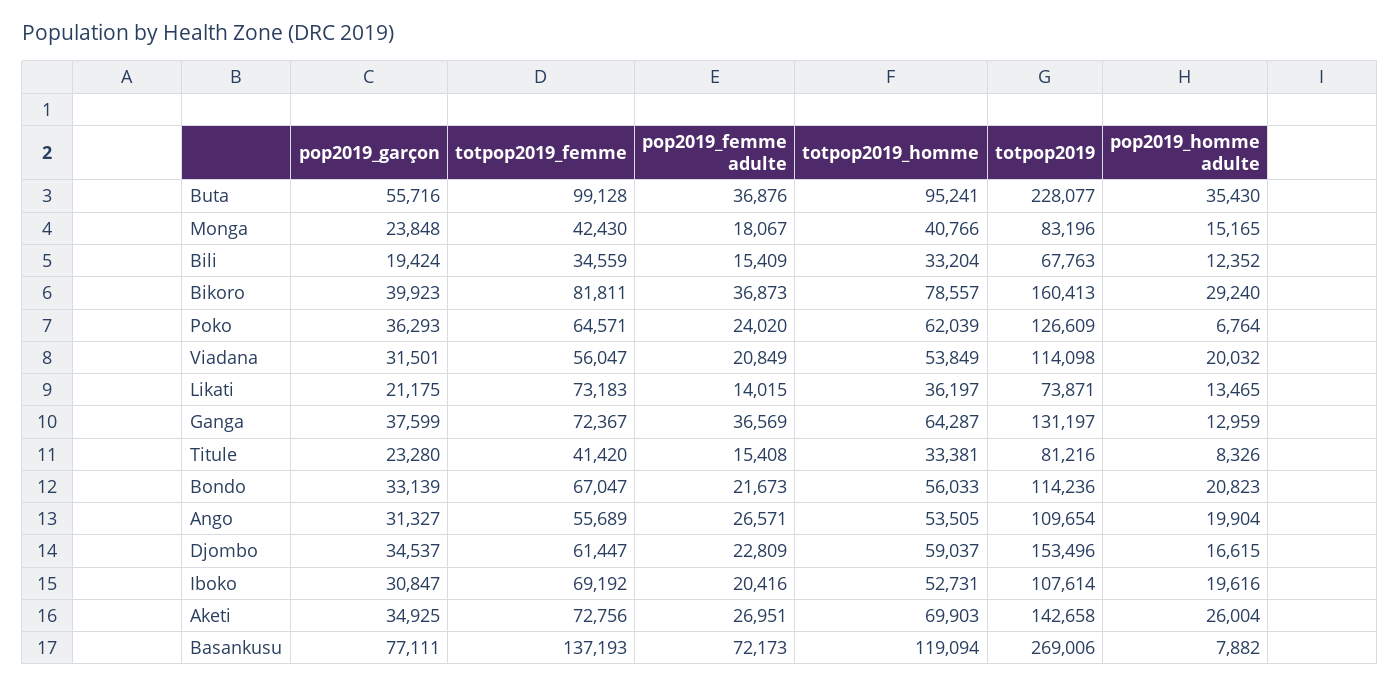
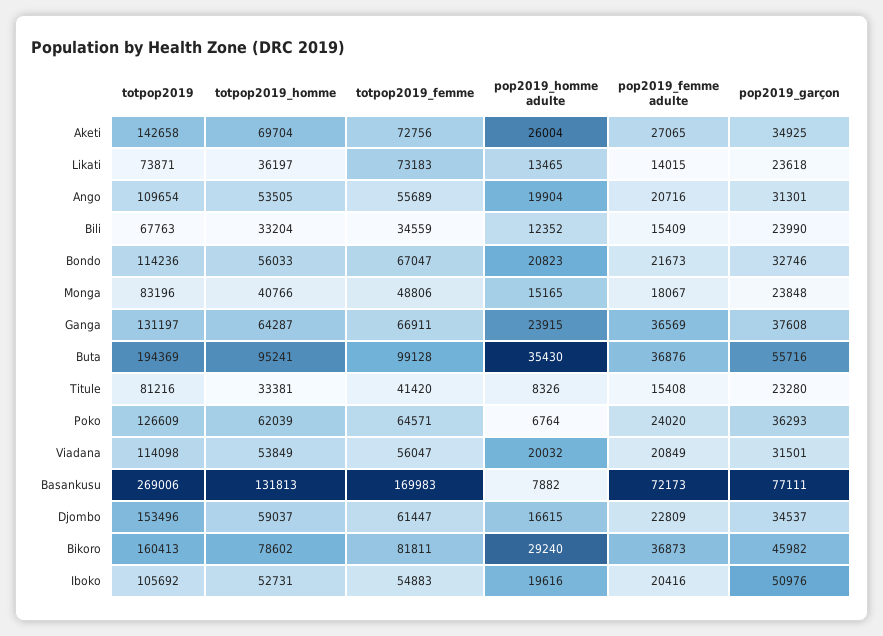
totpop2019, Buta: 228077 -> 194369
totpop2019_femme, Monga: 42430 -> 48806
pop2019_garçon, Bili: 19424 -> 23990
pop2019_garçon, Bikoro: 39923 -> 45982
totpop2019_homme, Bikoro: 78557 -> 78602
pop2019_garçon, Likati: 21175 -> 23618
pop2019_garçon, Ganga: 37599 -> 37608
totpop2019_femme, Ganga: 72367 -> 66911
pop2019_homme adulte, Ganga: 12959 -> 23915
pop2019_garçon, Bondo: 33139 -> 32746
pop2019_garçon, Ango: 31327 -> 31301
pop2019_femme adulte, Ango: 26571 -> 20716
pop2019_garçon, Iboko: 30847 -> 50976
totpop2019_femme, Iboko: 69192 -> 54883
totpop2019, Iboko: 107614 -> 105692
pop2019_femme adulte, Aketi: 26951 -> 27065
totpop2019_homme, Aketi: 69903 -> 69704
totpop2019_femme, Basankusu: 137193 -> 169983
totpop2019_homme, Basankusu: 119094 -> 131813

